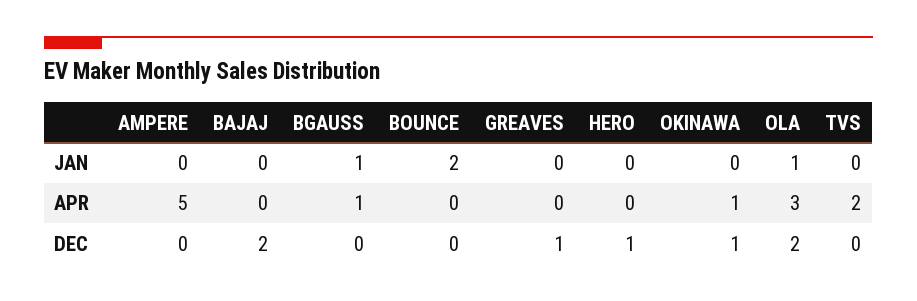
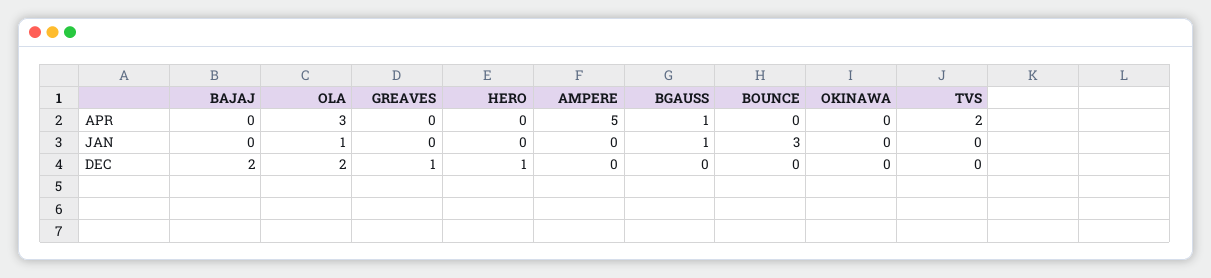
BOUNCE, JAN: 2 -> 3
OKINAWA, APR: 1 -> 0
OKINAWA, DEC: 1 -> 0

